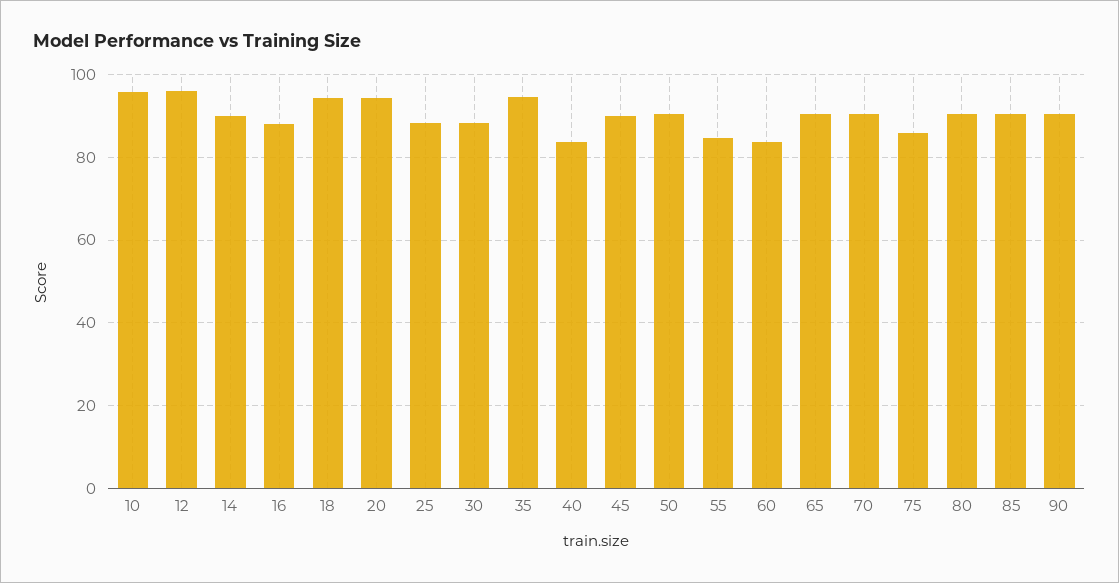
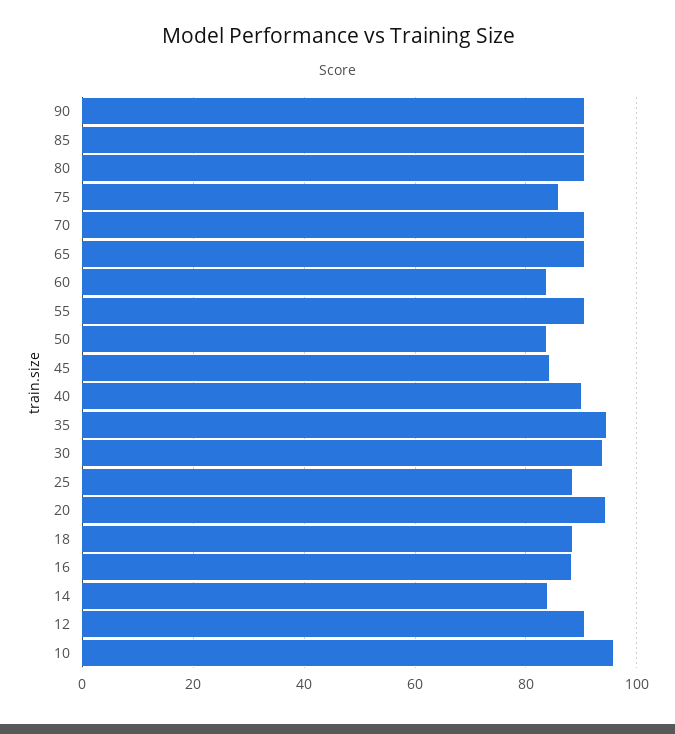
12: 96 -> 90
14: 90 -> 84
18: 94 -> 88
30: 88 -> 94
40: 84 -> 90
45: 90 -> 84
50: 90 -> 84
55: 84 -> 90

